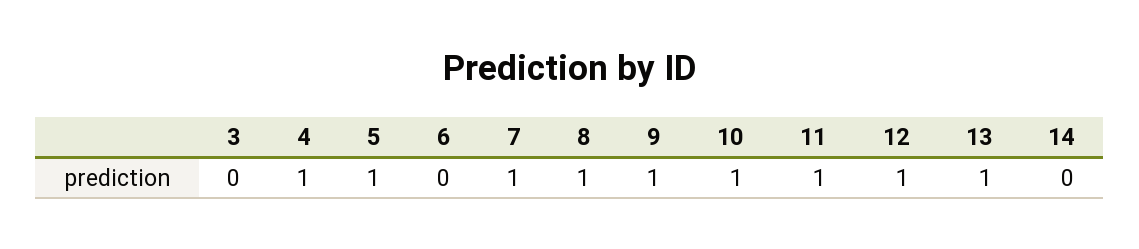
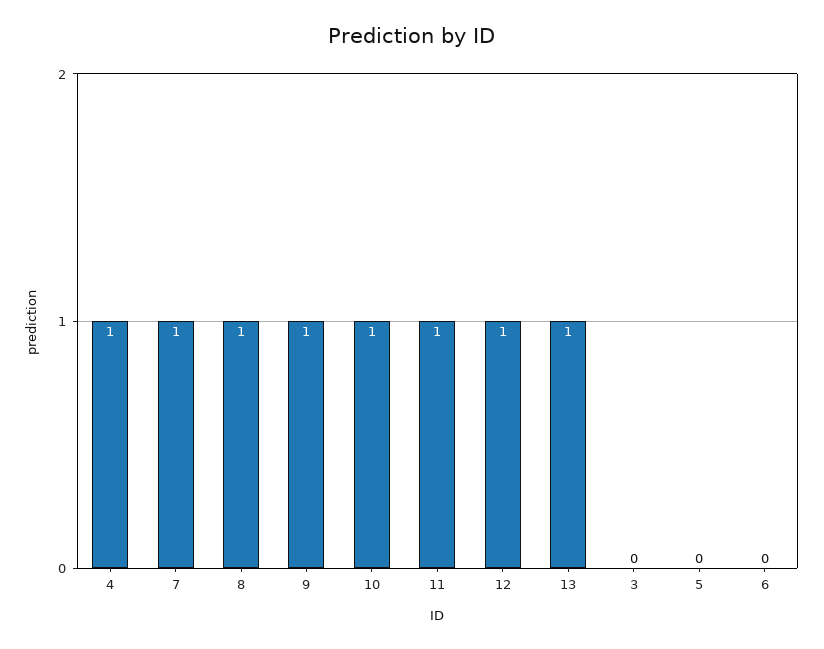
5: 1 -> 0
14: 0 -> none

